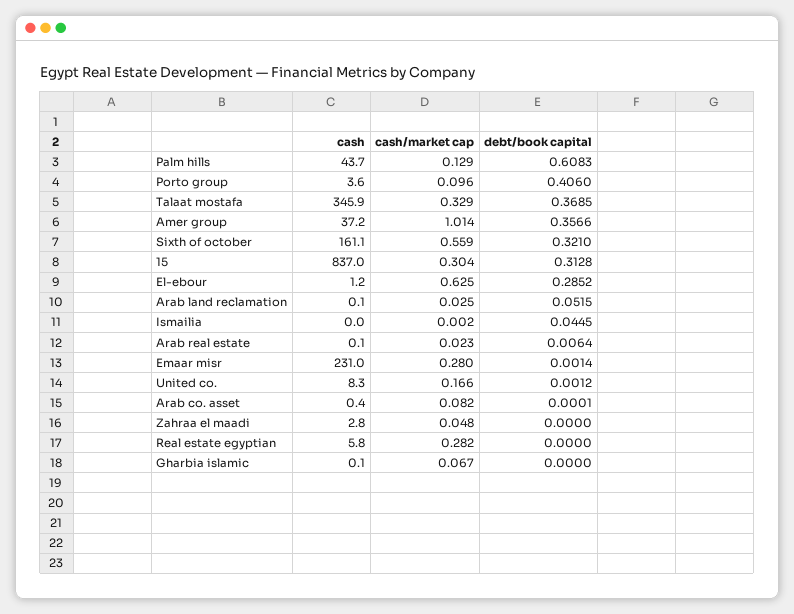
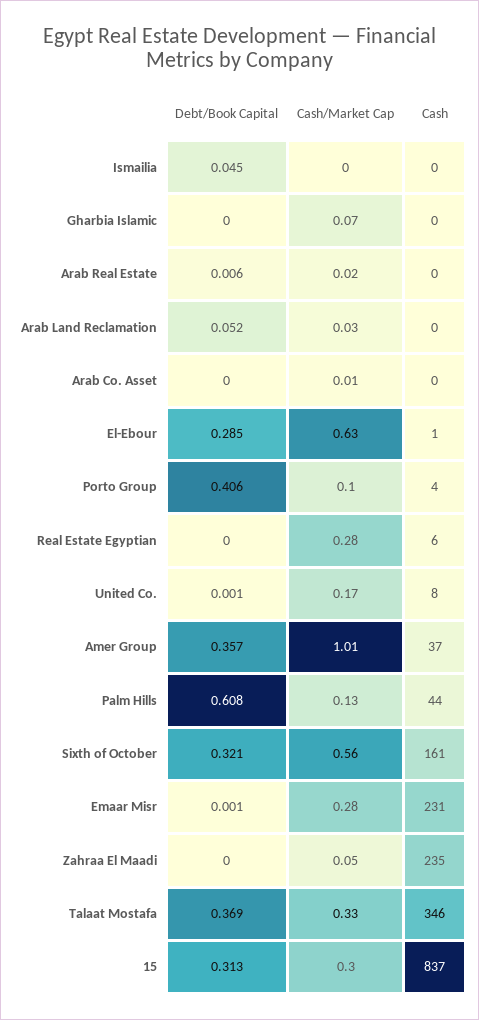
cash/market cap, Arab co. asset: 0.082 -> 0.01
cash, Zahraa el maadi: 2.8 -> 235

